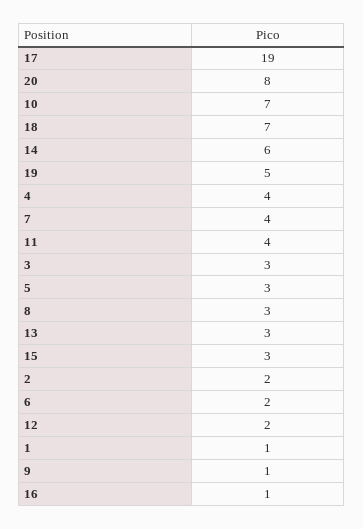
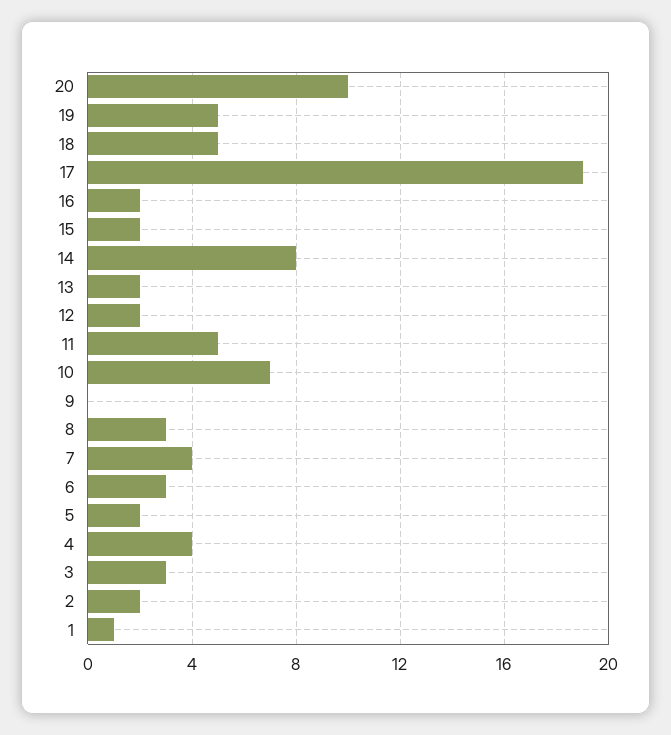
20: 8 -> 10
18: 7 -> 5
14: 6 -> 8
11: 4 -> 5
5: 3 -> 2
13: 3 -> 2
15: 3 -> 2
6: 2 -> 3
9: 1 -> 0
16: 1 -> 2

